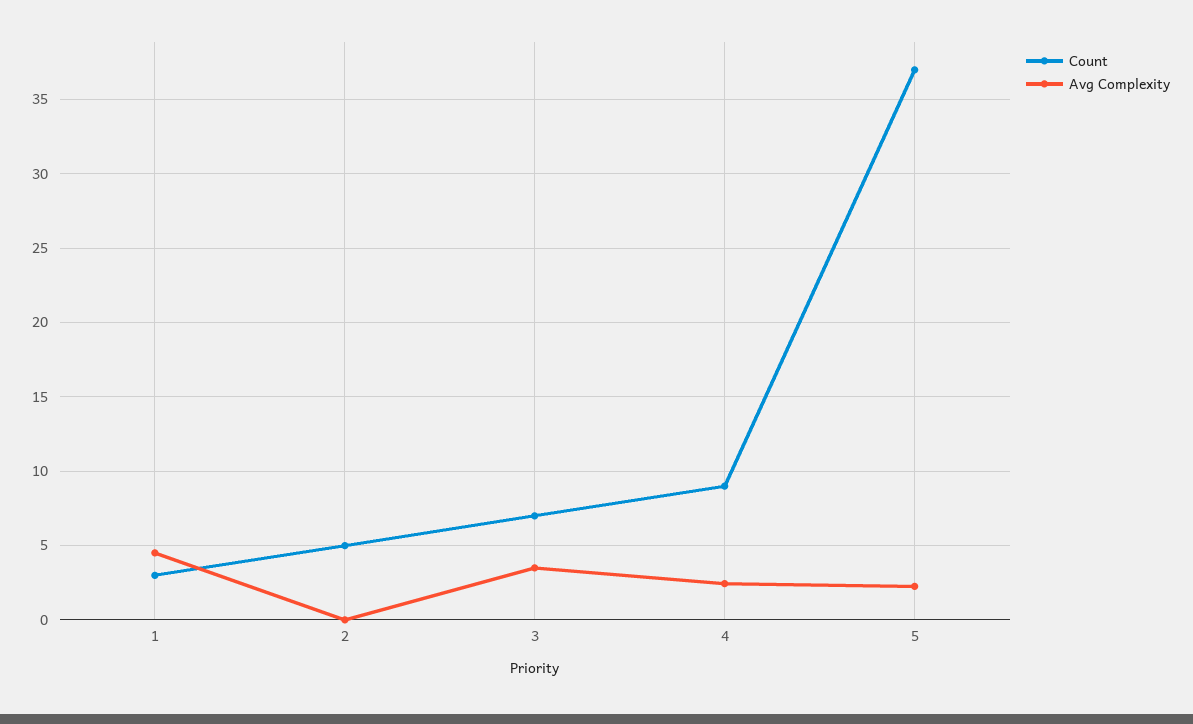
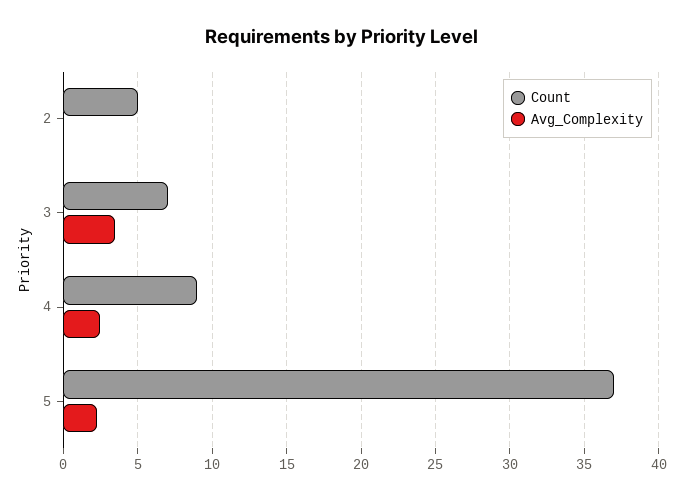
Count, 1: 3 -> none
Avg Complexity, 1: 4.5 -> none

